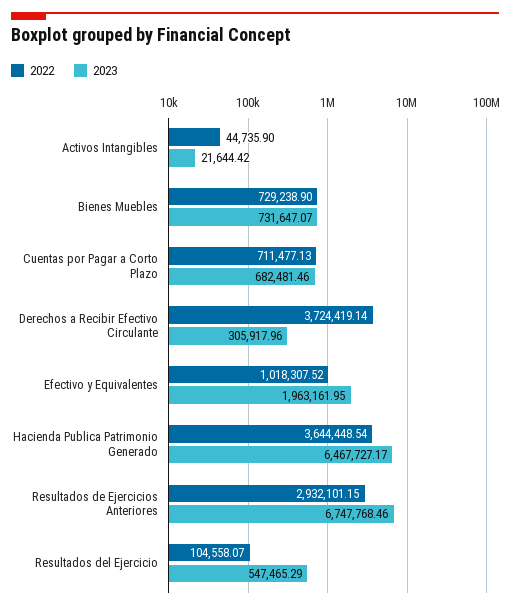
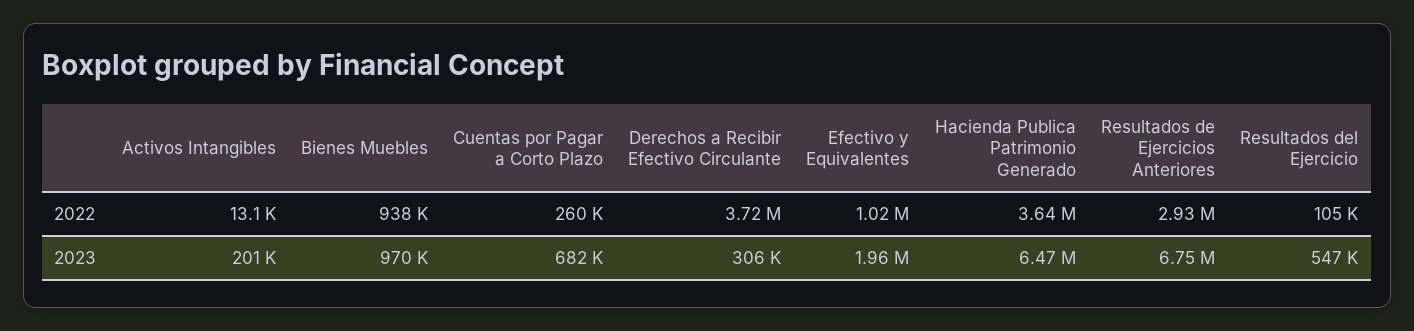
2022, Activos Intangibles: 44735.9 -> 13100
2023, Activos Intangibles: 21644.42 -> 201000
2022, Bienes Muebles: 729238.9 -> 938000
2023, Bienes Muebles: 731647.07 -> 970000
2022, Cuentas por Pagar a Corto Plazo: 711477.13 -> 260000

